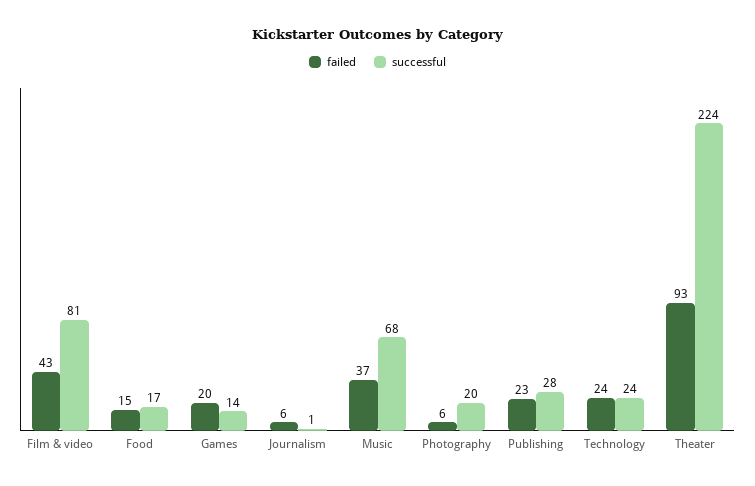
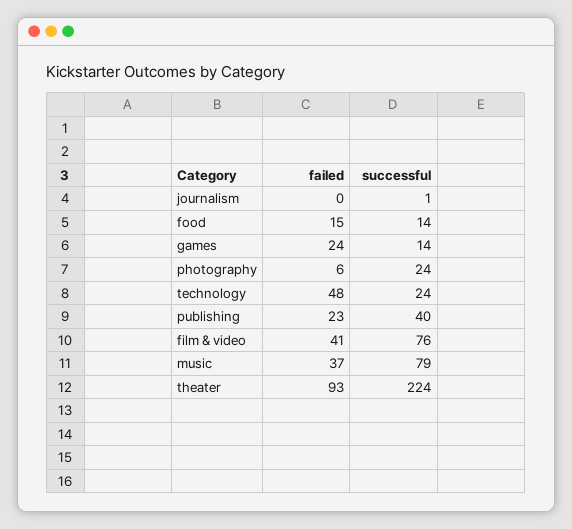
failed, Film & video: 43 -> 41
successful, Film & video: 81 -> 76
successful, Food: 17 -> 14
failed, Games: 20 -> 24
failed, Journalism: 6 -> 0
successful, Music: 68 -> 79
successful, Photography: 20 -> 24
successful, Publishing: 28 -> 40
failed, Technology: 24 -> 48

